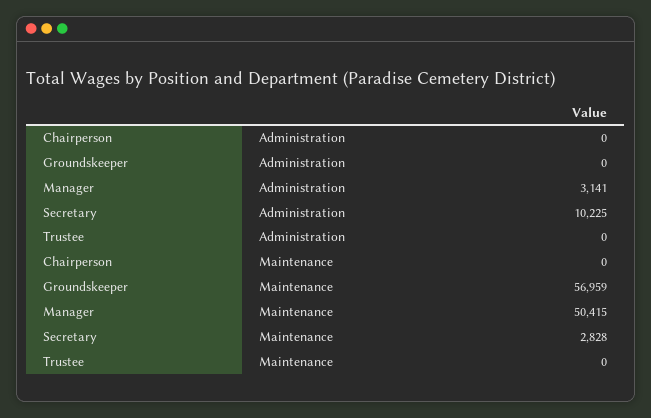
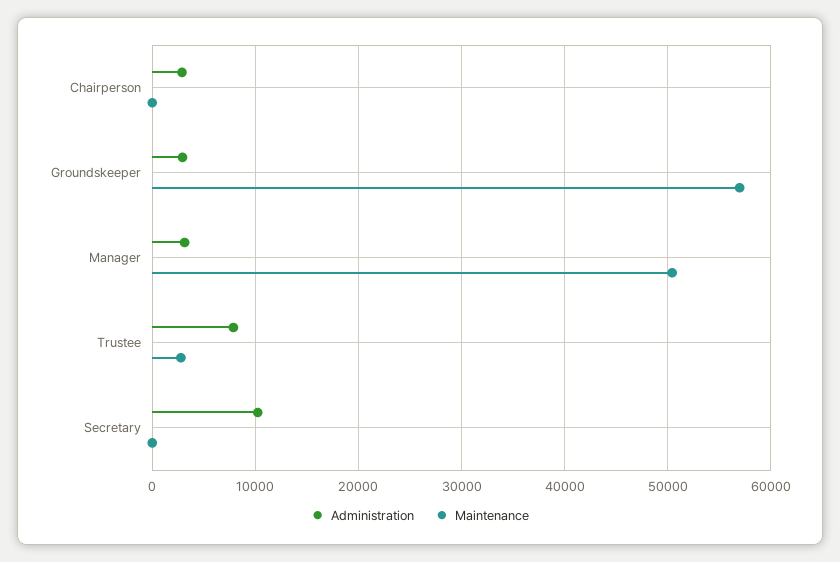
Administration, Chairperson: 0 -> 3000
Administration, Groundskeeper: 0 -> 3000
Administration, Trustee: 0 -> 8000
Maintenance, Secretary: 2828 -> 0
Maintenance, Trustee: 0 -> 3000

